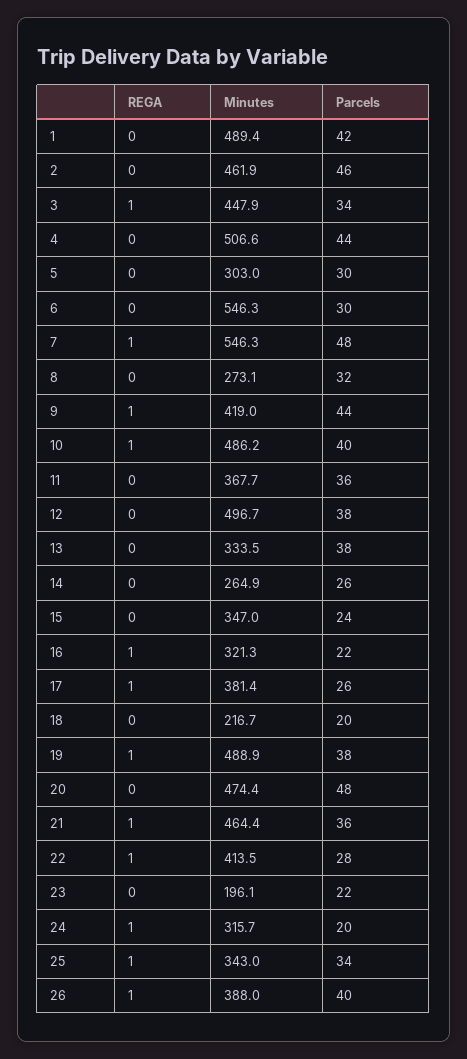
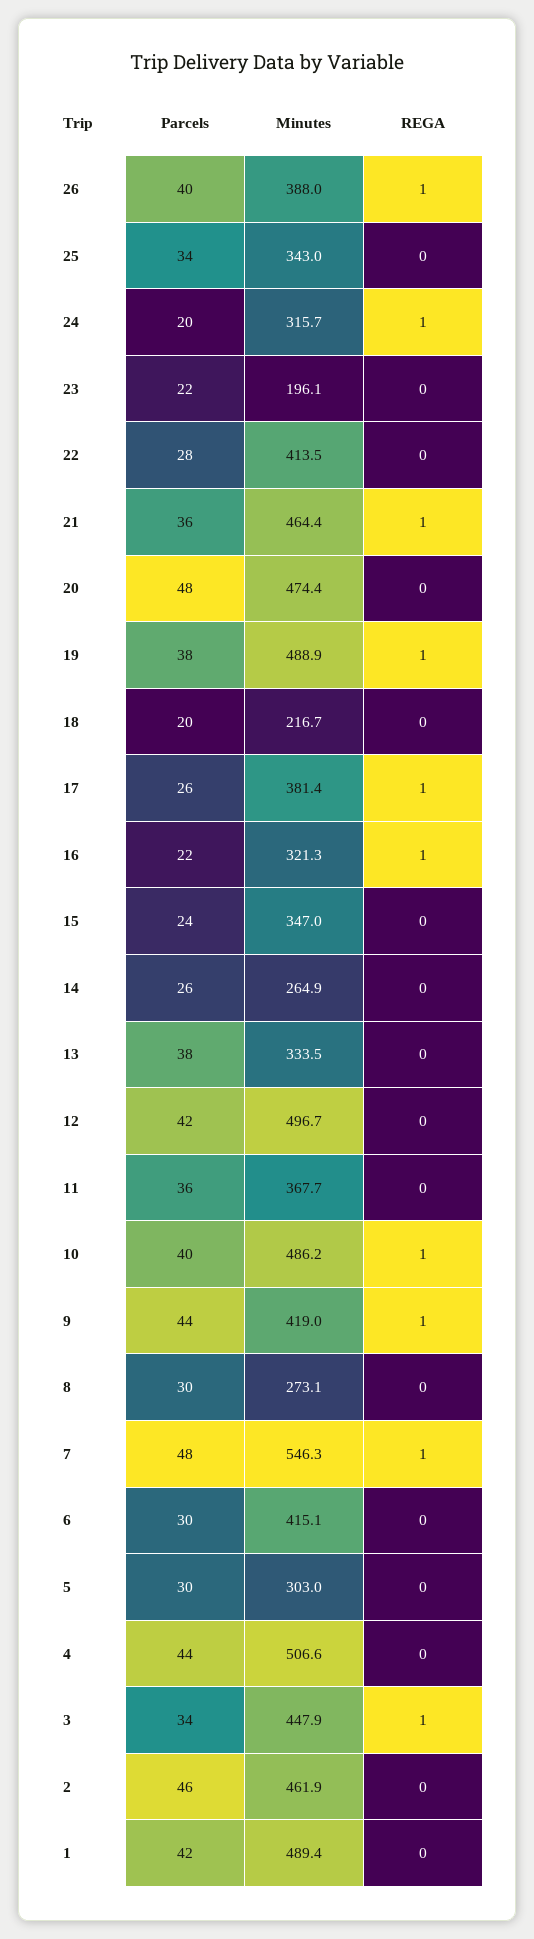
Minutes, 6: 546.3 -> 415.1
Parcels, 8: 32 -> 30
Parcels, 12: 38 -> 42
REGA, 22: 1 -> 0
REGA, 25: 1 -> 0

